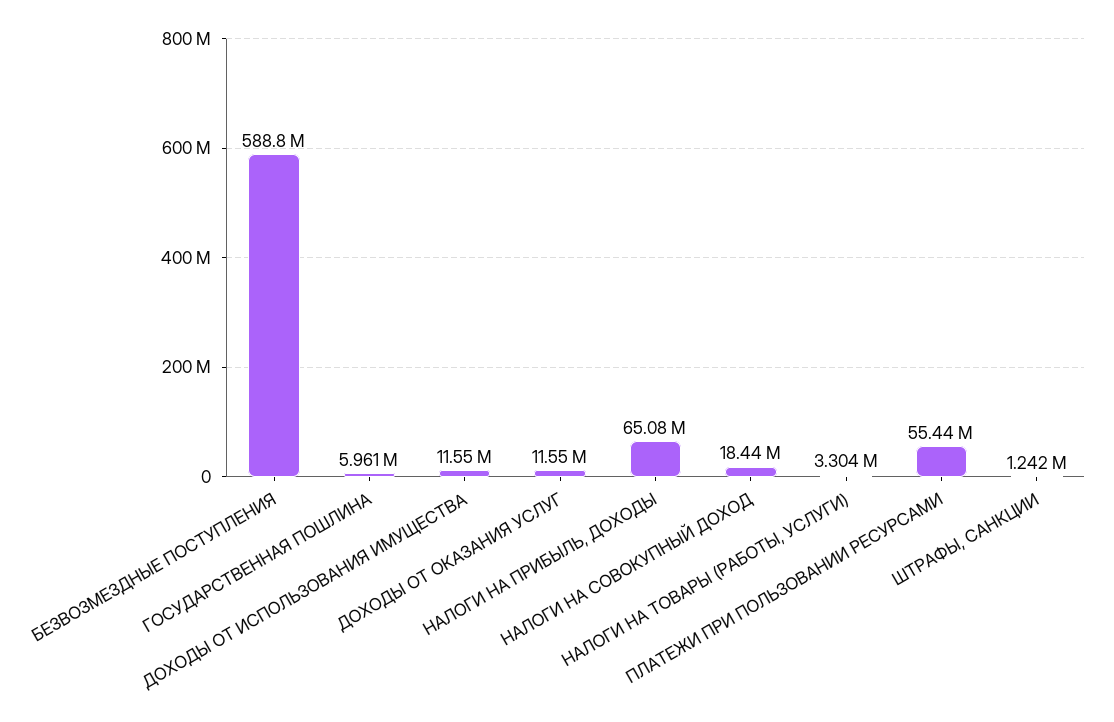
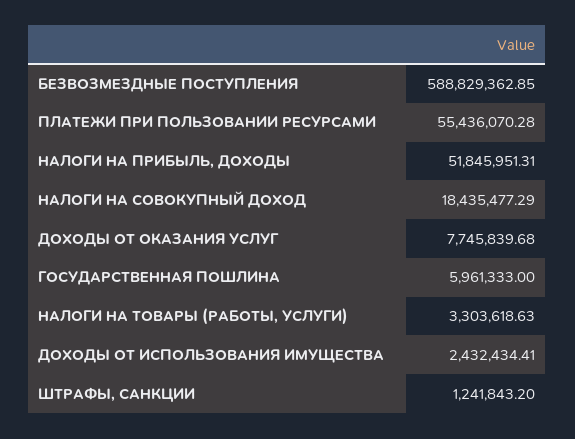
ДОХОДЫ ОТ ИСПОЛЬЗОВАНИЯ ИМУЩЕСТВА: 11550000 -> 2432434.41
ДОХОДЫ ОТ ОКАЗАНИЯ УСЛУГ: 11550000 -> 7745839.68
НАЛОГИ НА ПРИБЫЛЬ, ДОХОДЫ: 65080000 -> 51845951.31

